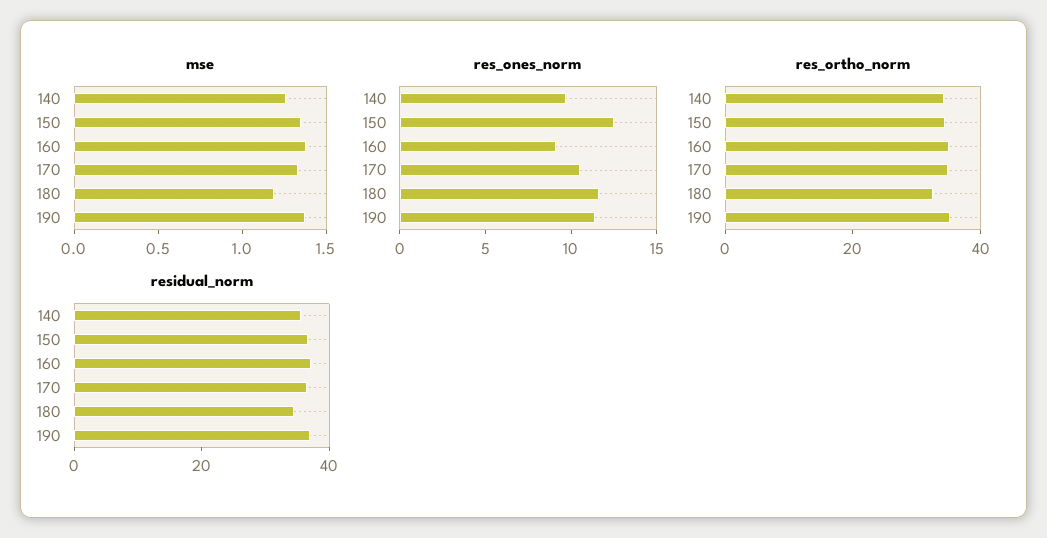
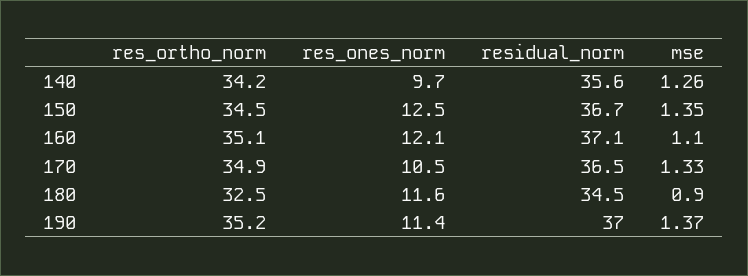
mse, 160: 1.4 -> 1.1
mse, 180: 1.2 -> 0.9
res_ones_norm, 160: 9 -> 12.1

